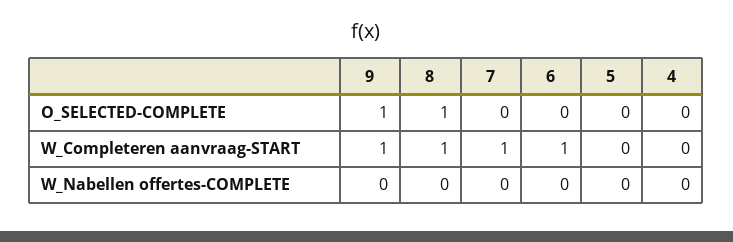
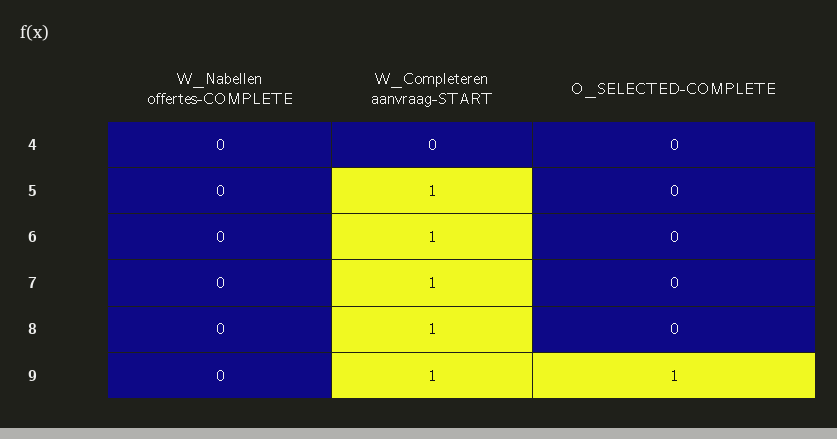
8, O_SELECTED-COMPLETE: 1 -> 0
5, W_Completeren aanvraag-START: 0 -> 1

